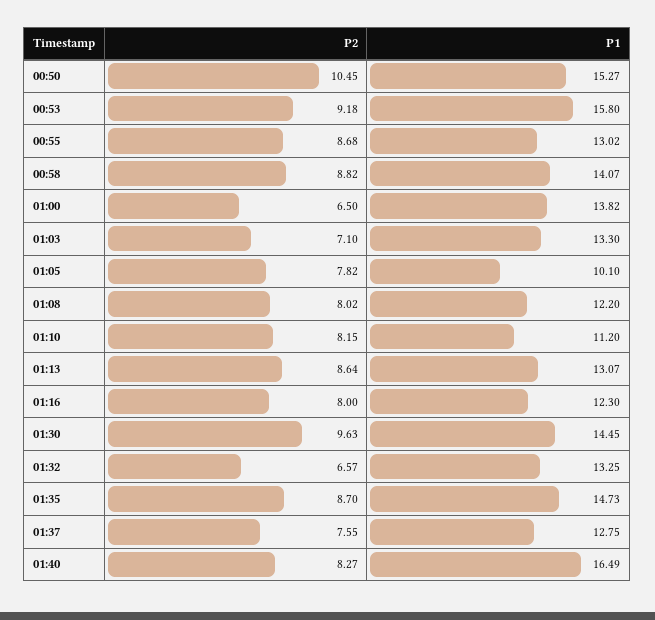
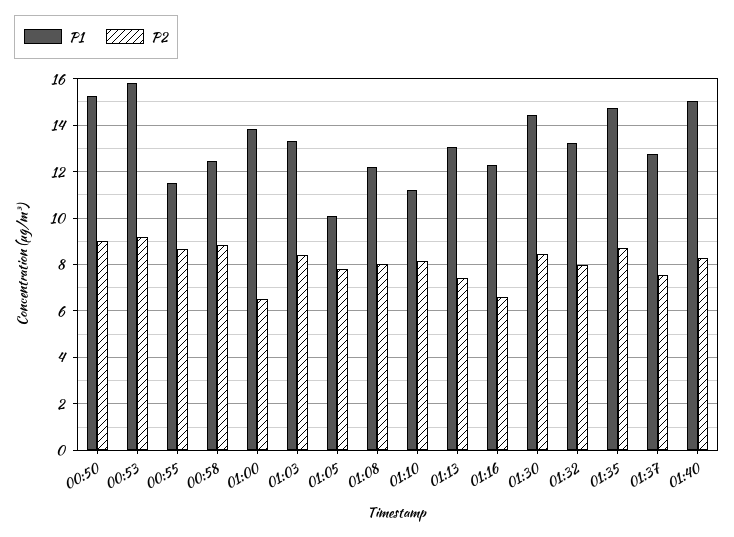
P2, 00:50: 10.45 -> 9
P1, 00:55: 13.02 -> 11.5
P1, 00:58: 14.07 -> 12.5
P2, 01:03: 7.1 -> 8.5
P2, 01:13: 8.64 -> 7.5
P2, 01:16: 8 -> 6.5
P2, 01:30: 9.63 -> 8.5
P2, 01:32: 6.57 -> 8
P1, 01:40: 16.49 -> 15

